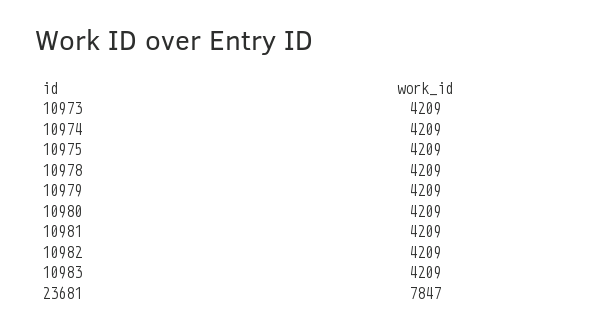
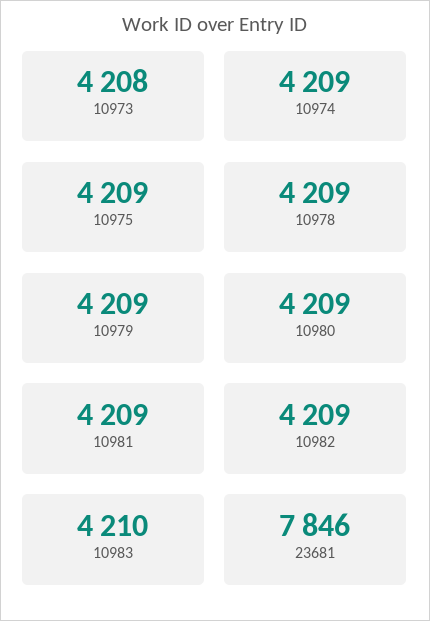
10973: 4209 -> 4208
10983: 4209 -> 4210
23681: 7847 -> 7846

